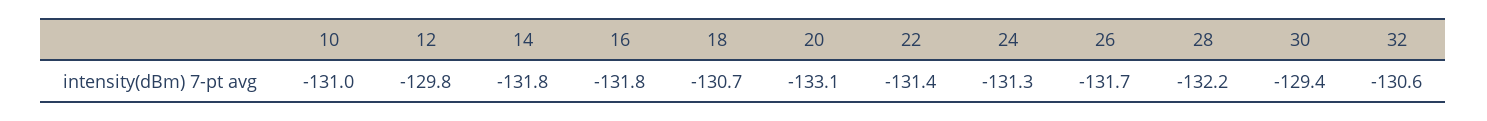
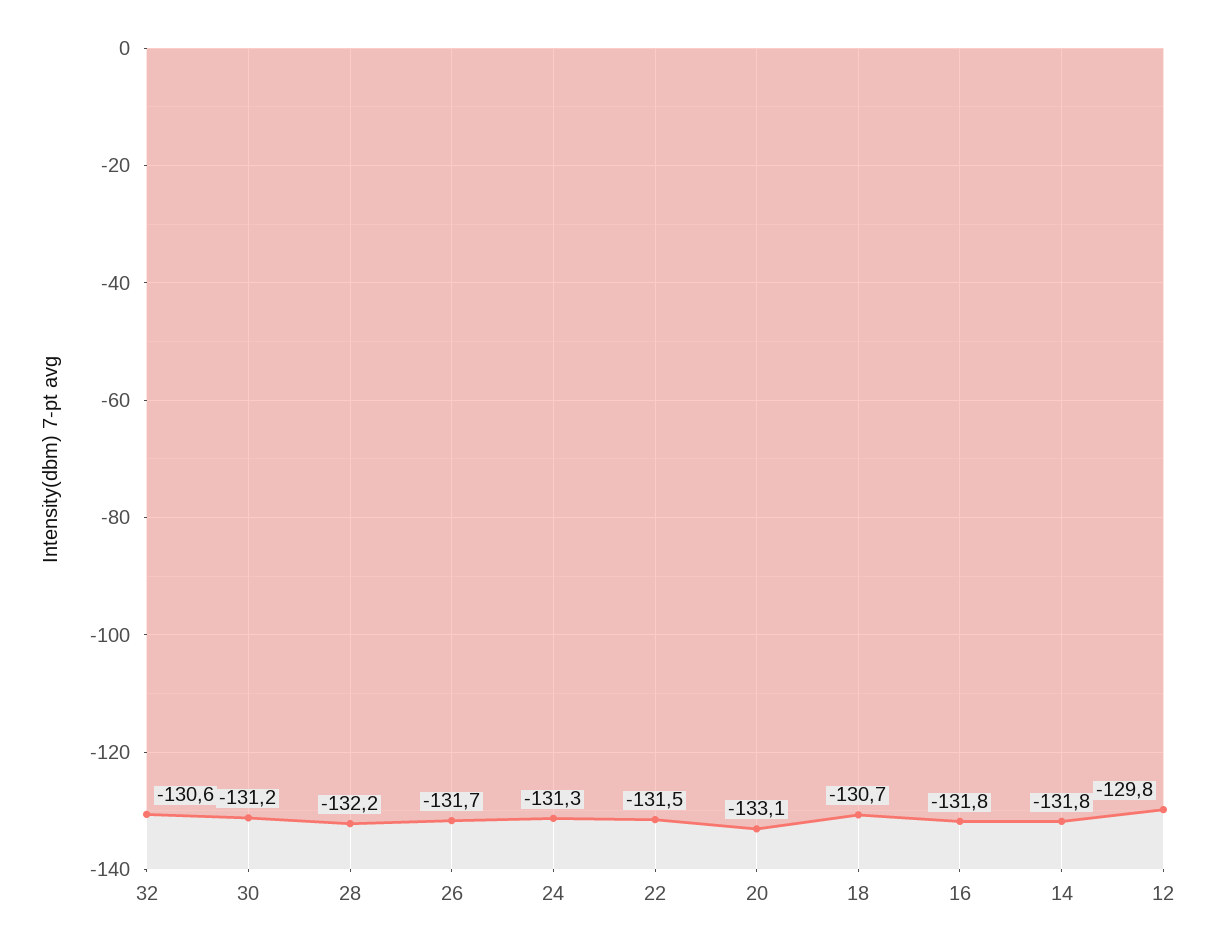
10: -131 -> none
22: -131.4 -> -131.5
30: -129.4 -> -131.2

